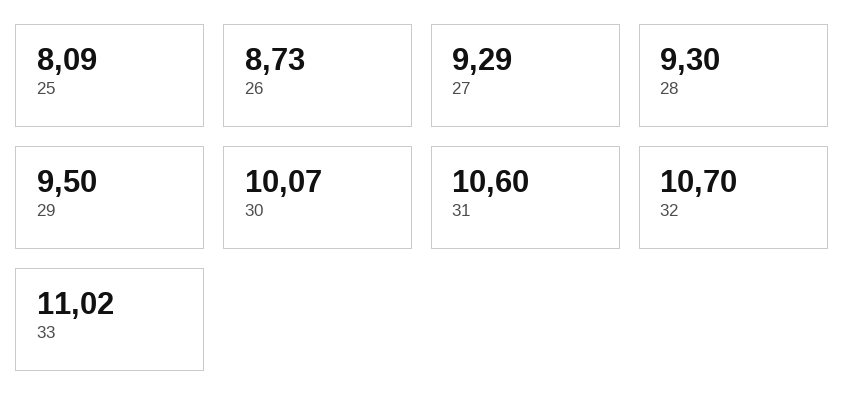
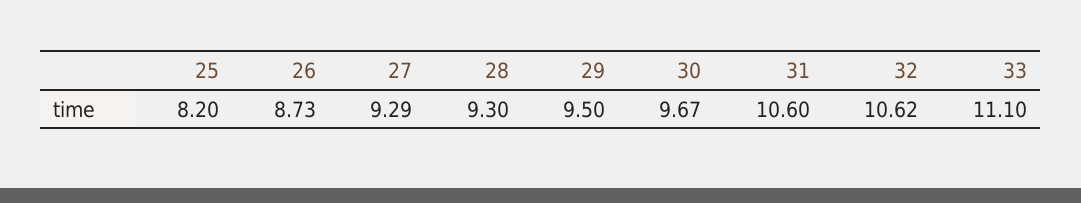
25: 8.09 -> 8.2
30: 10.07 -> 9.67
32: 10.7 -> 10.62
33: 11.02 -> 11.1

